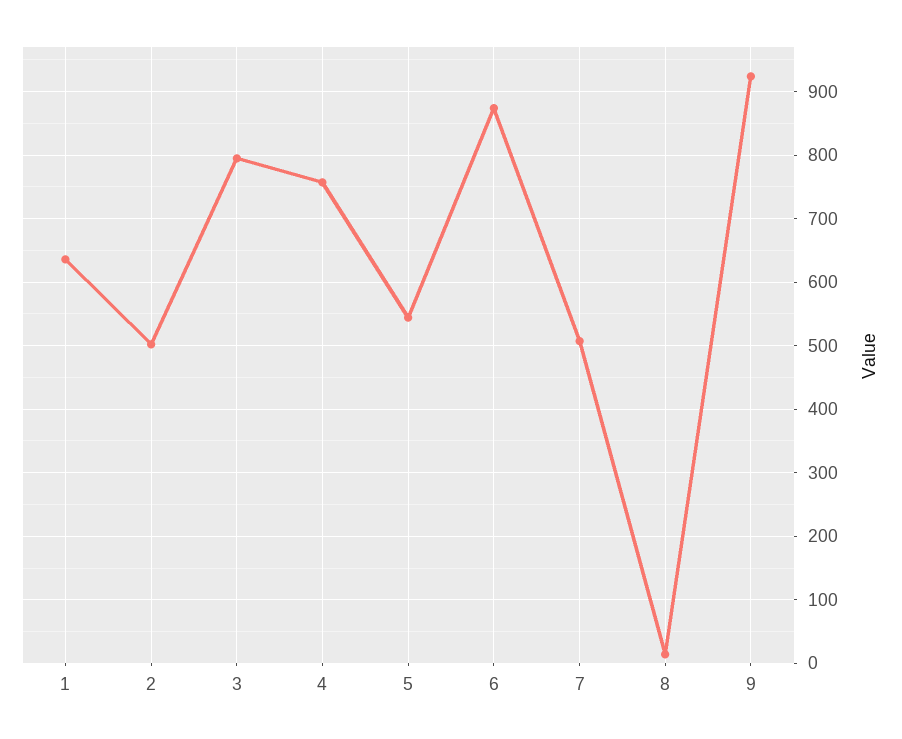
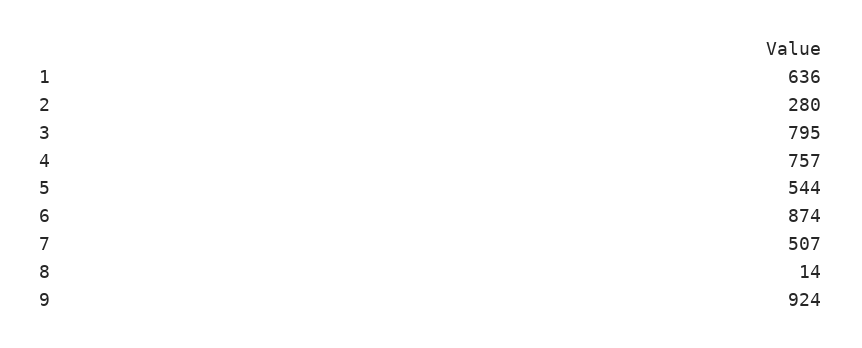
2: 500 -> 280

